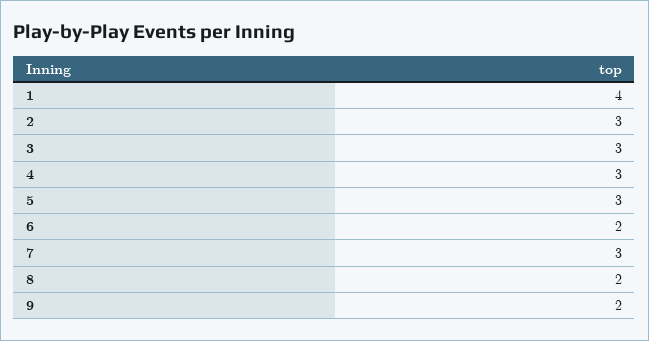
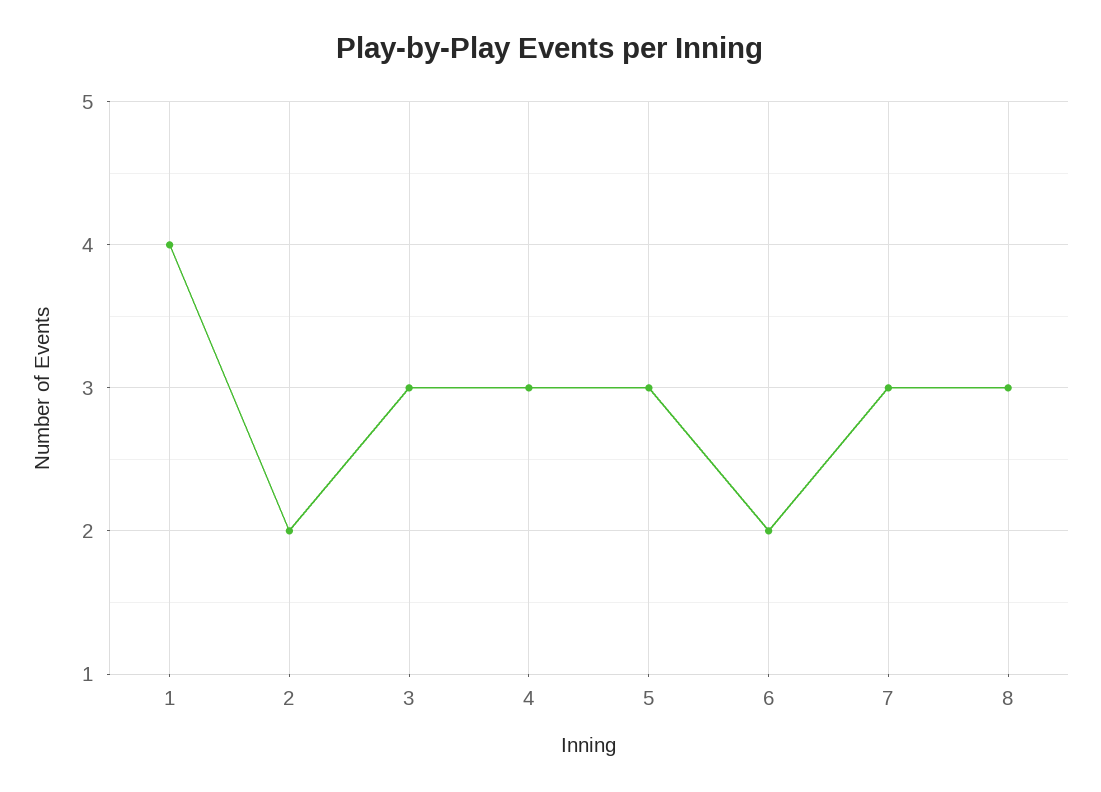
2: 3 -> 2
8: 2 -> 3
9: 2 -> none

